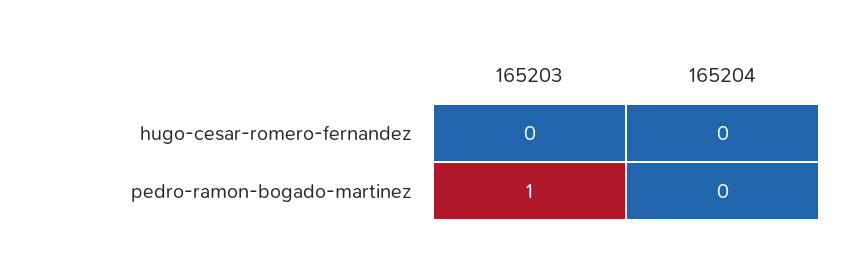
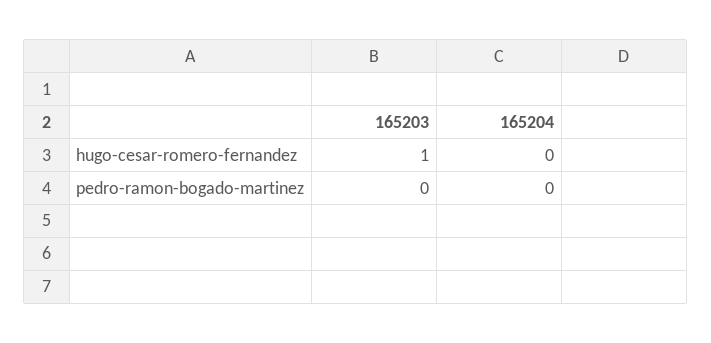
165203, hugo-cesar-romero-fernandez: 0 -> 1
165203, pedro-ramon-bogado-martinez: 1 -> 0

